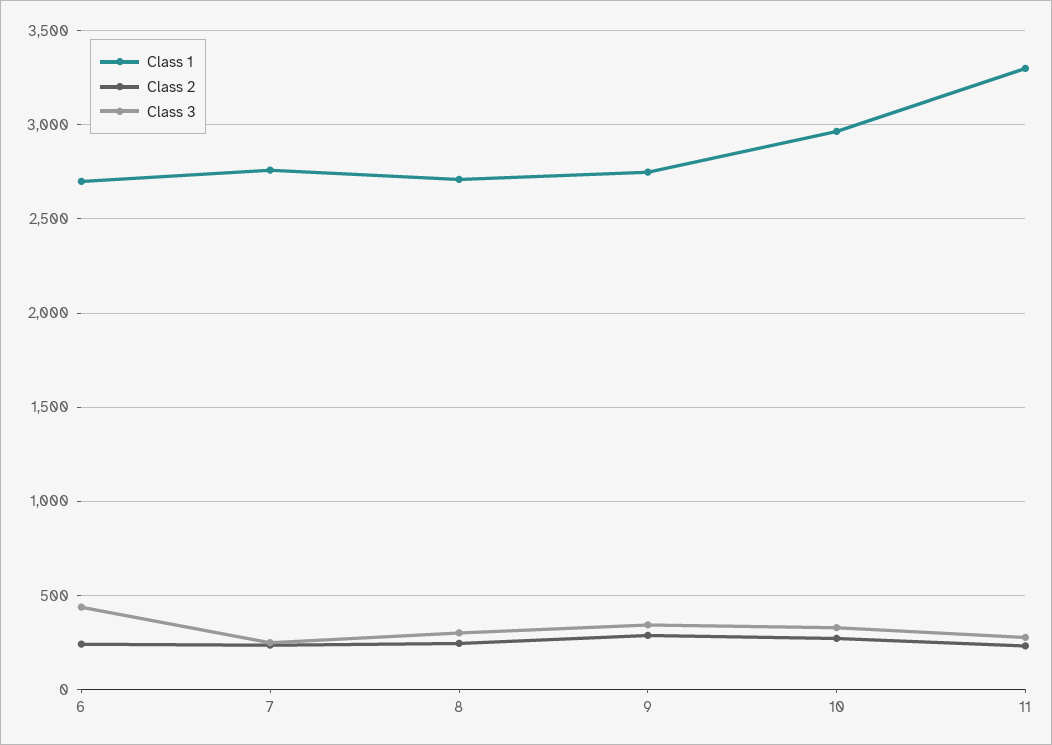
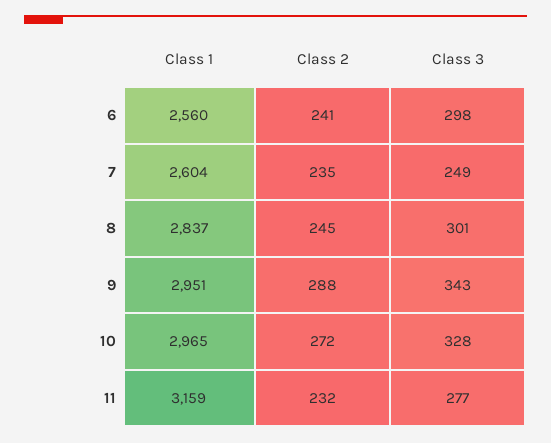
Class 1, 6: 2700 -> 2560
Class 3, 6: 450 -> 298
Class 1, 7: 2750 -> 2604
Class 1, 8: 2700 -> 2837
Class 1, 9: 2750 -> 2951
Class 1, 11: 3300 -> 3159

